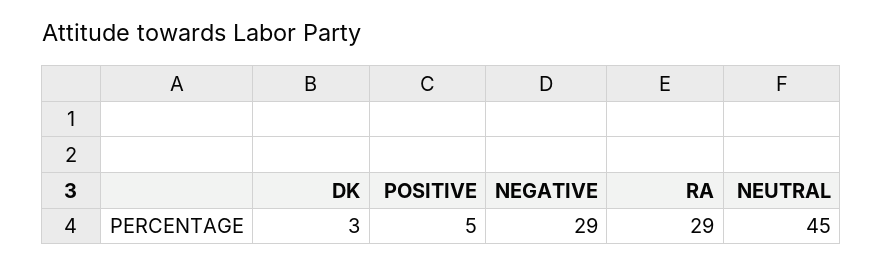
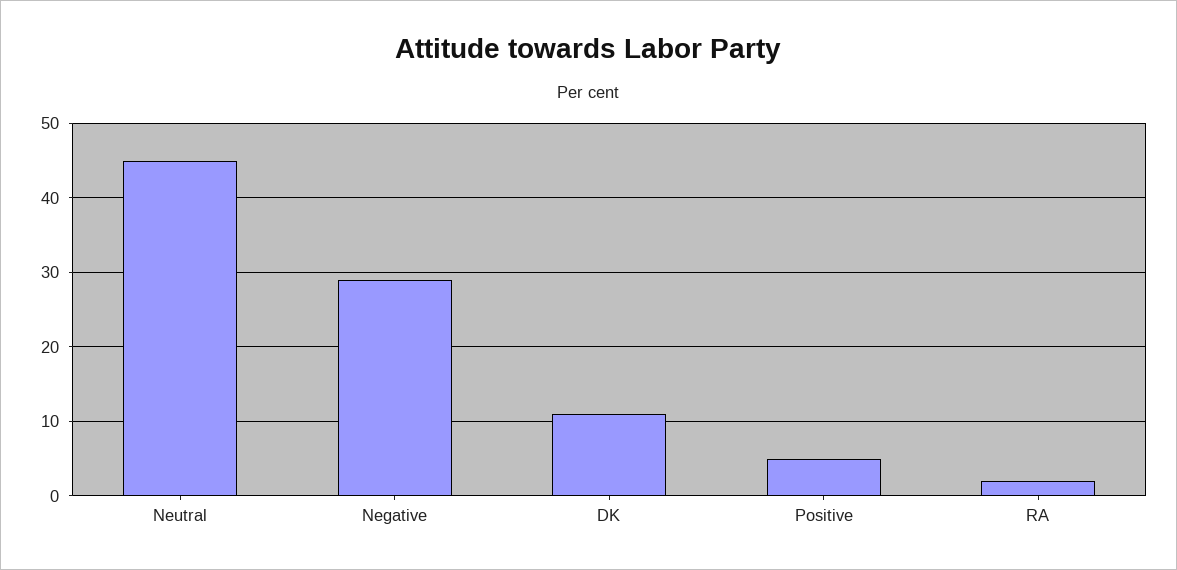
DK: 3 -> 11
RA: 29 -> 2

